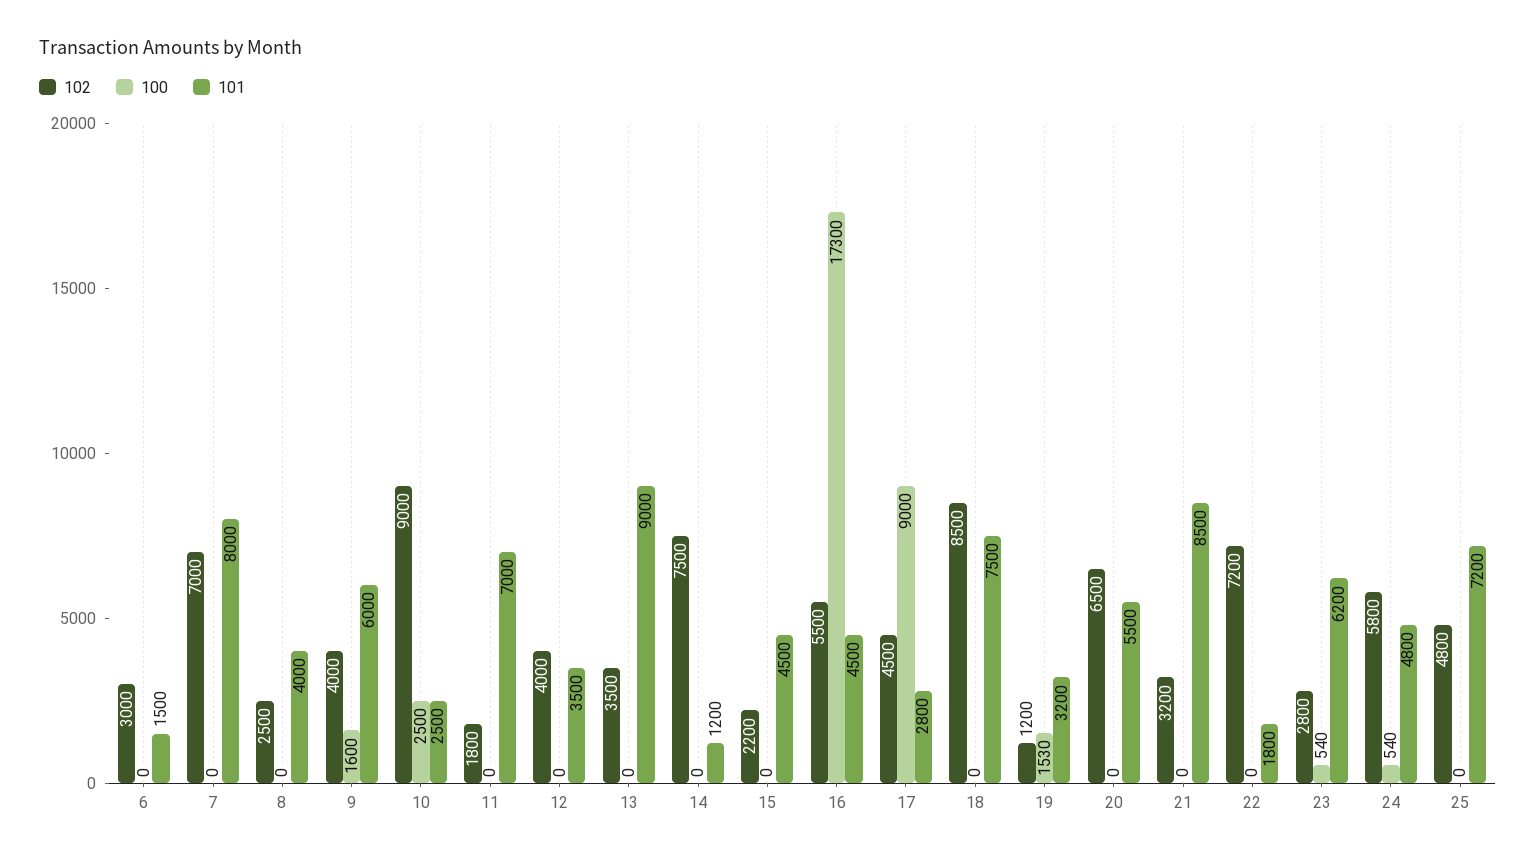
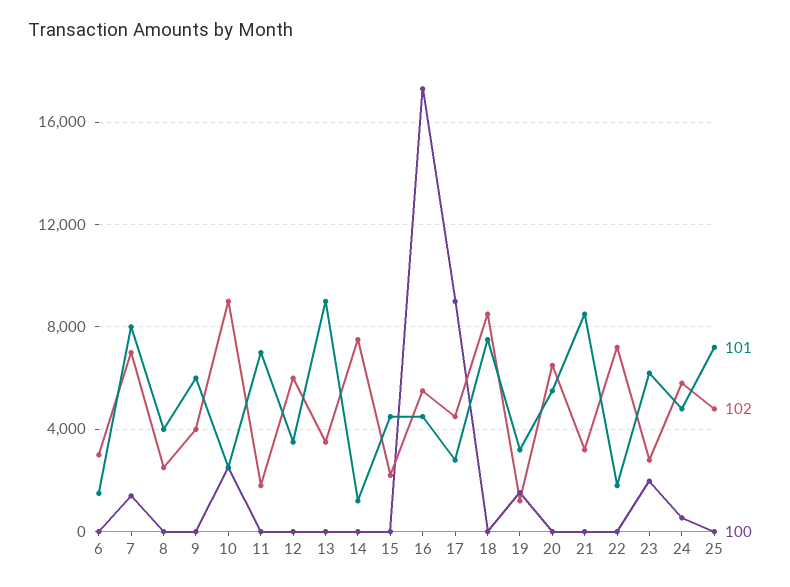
100, 7: 0 -> 1500
100, 9: 1600 -> 0
102, 12: 4000 -> 6000
100, 23: 540 -> 2000

